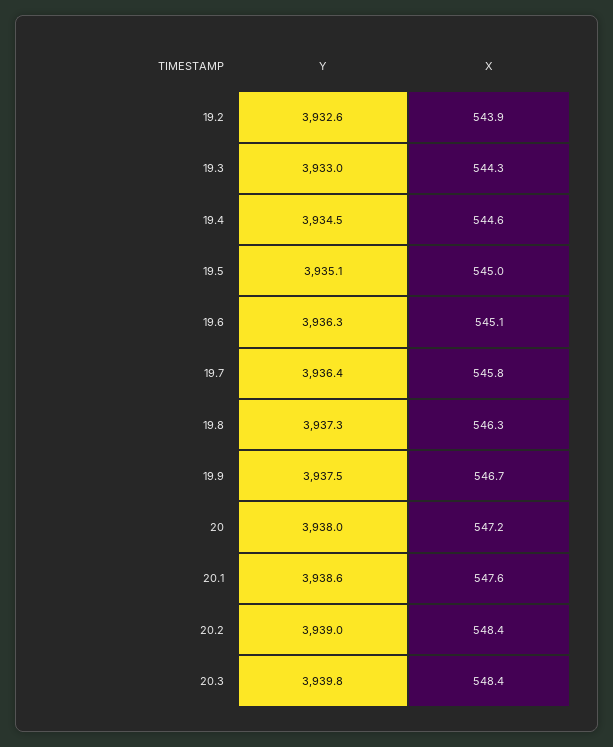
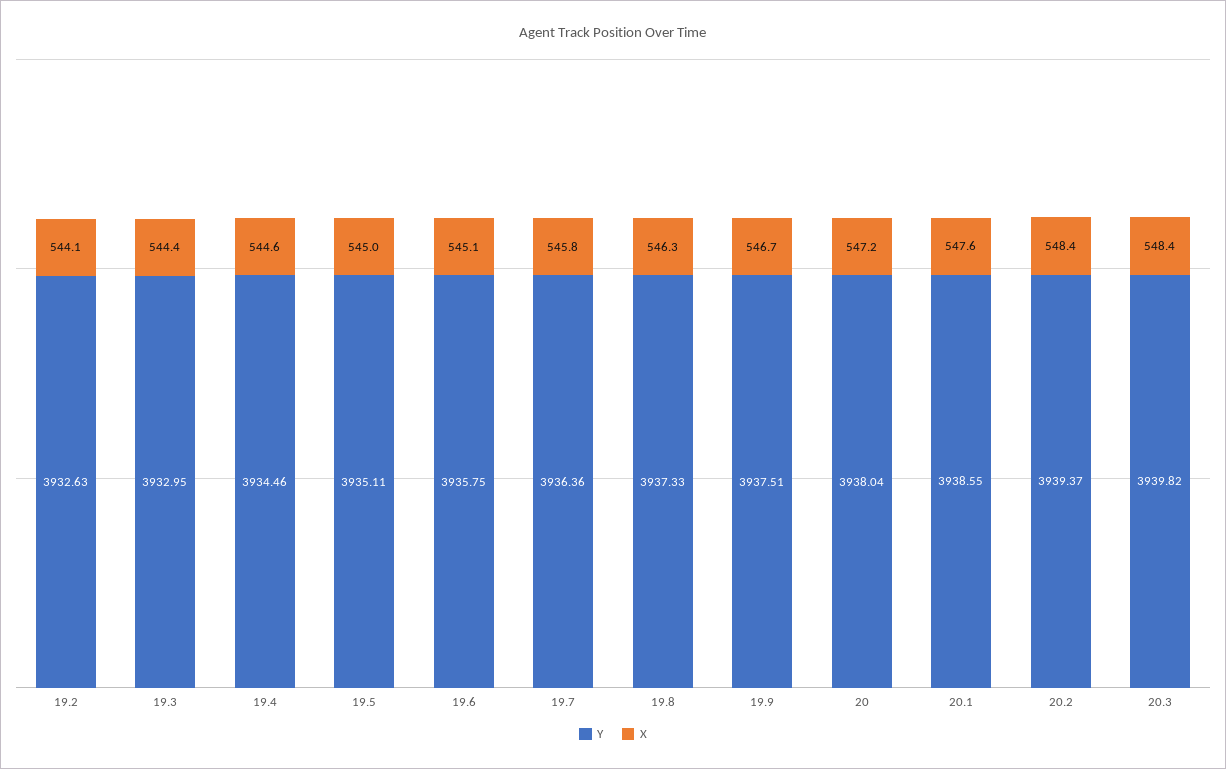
X, 19.2: 543.9 -> 544.1
X, 19.3: 544.3 -> 544.4
Y, 19.6: 3936.3 -> 3935.75
Y, 20.2: 3939 -> 3939.37

